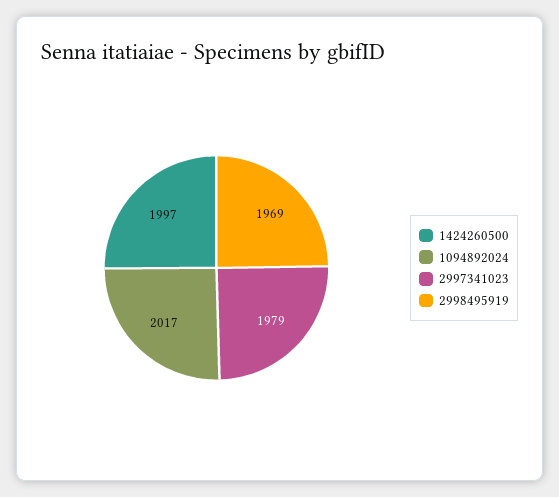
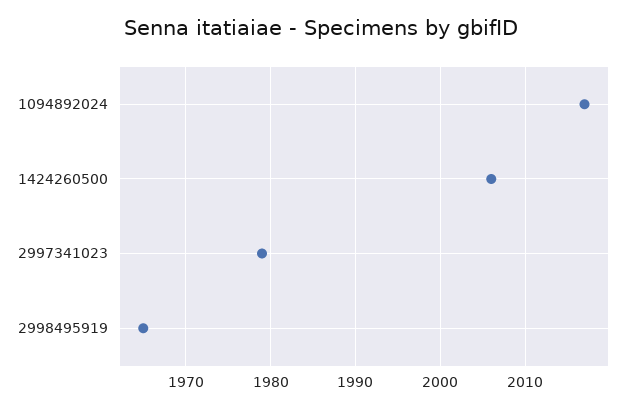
1424260500: 1997 -> 2006
2998495919: 1969 -> 1965

